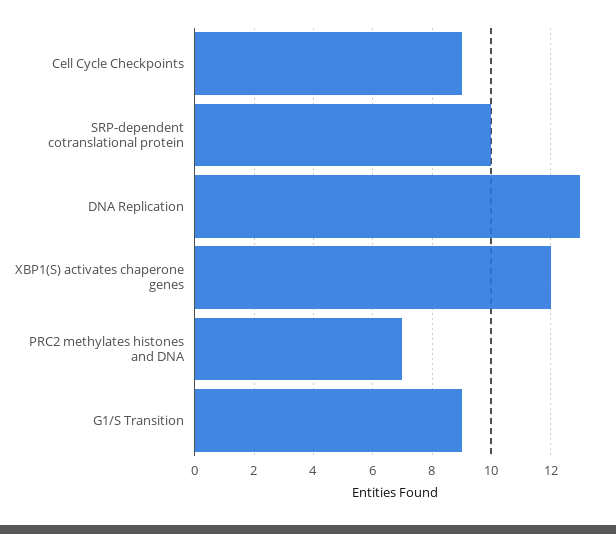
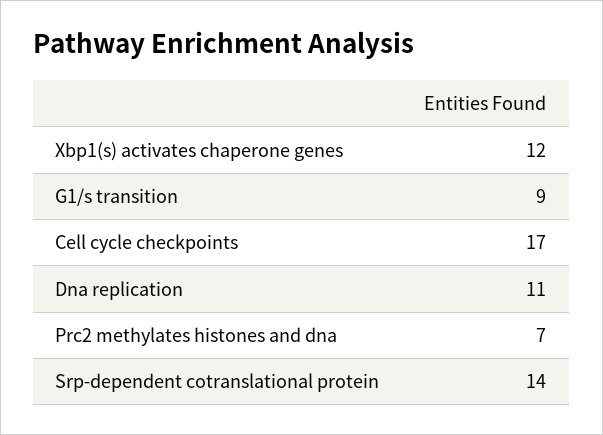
Cell Cycle Checkpoints: 9 -> 17
SRP-dependent cotranslational protein: 10 -> 14
DNA Replication: 13 -> 11

